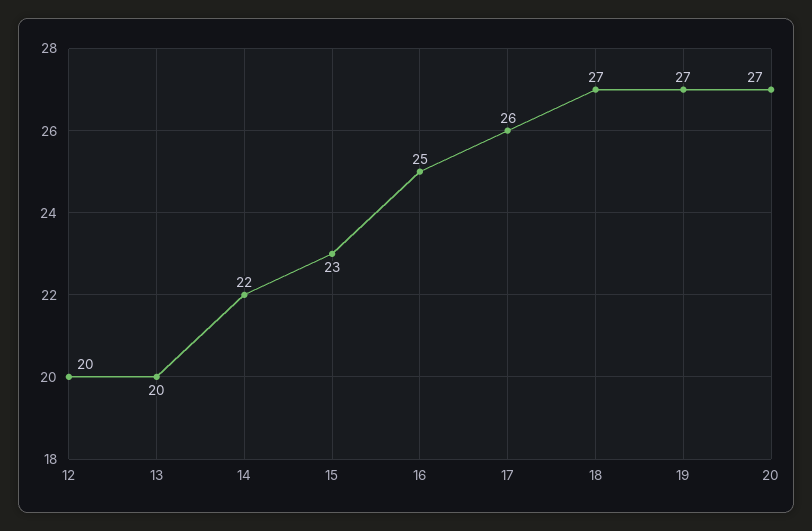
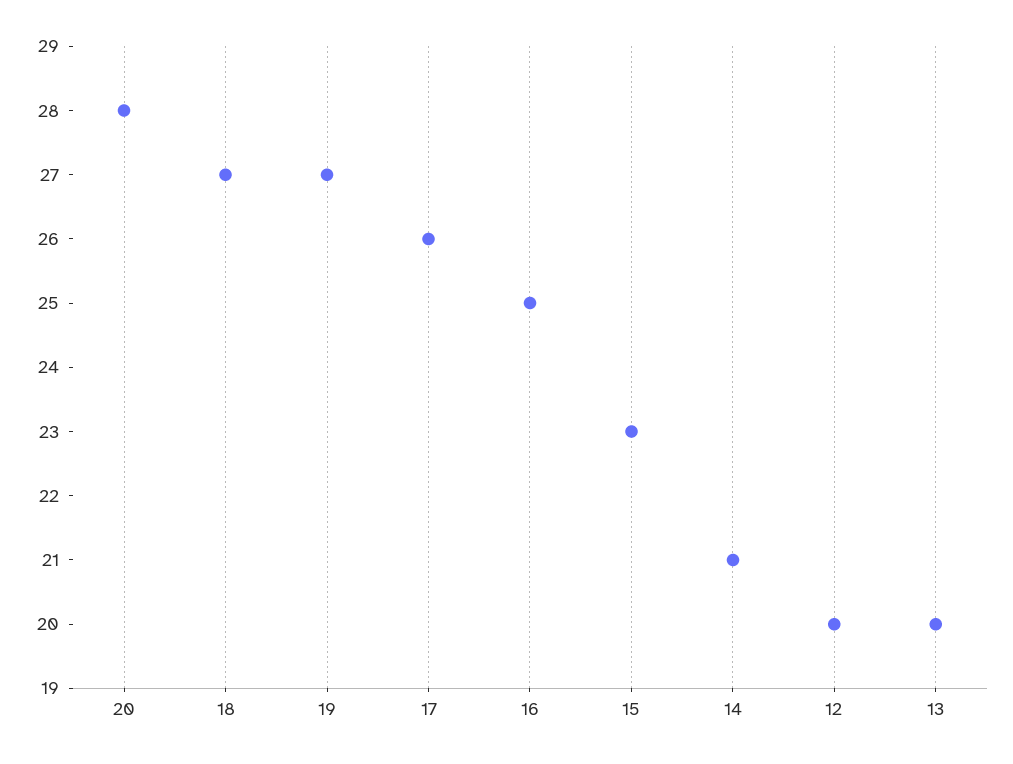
14: 22 -> 21
20: 27 -> 28

